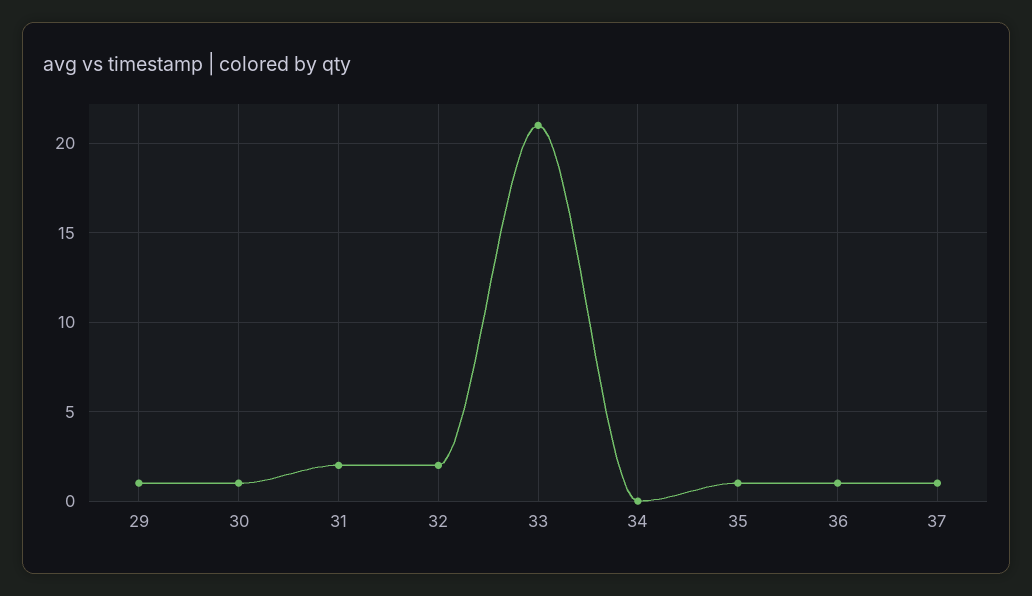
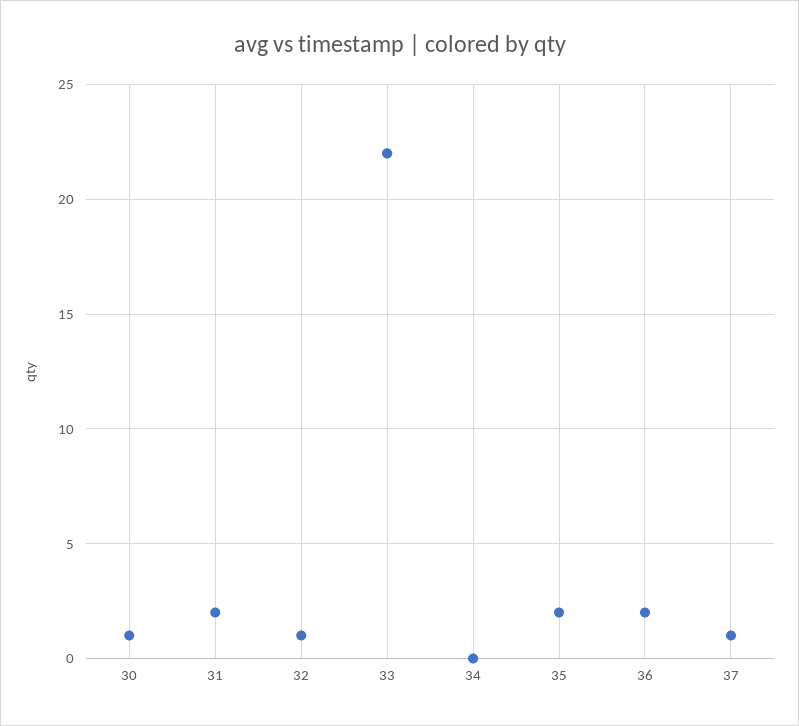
29: 1 -> none
32: 2 -> 1
33: 21 -> 22
35: 1 -> 2
36: 1 -> 2

